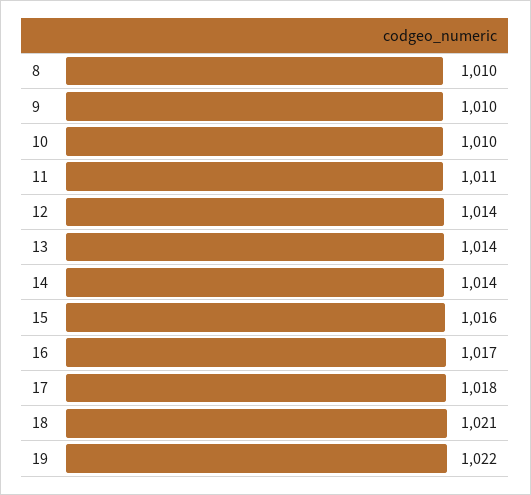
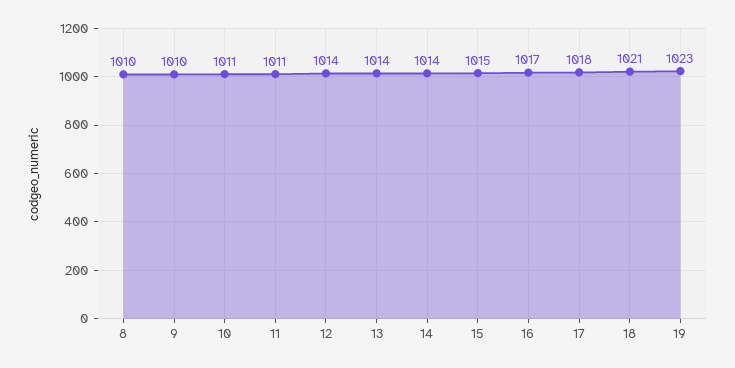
10: 1010 -> 1011
15: 1016 -> 1015
19: 1022 -> 1023

